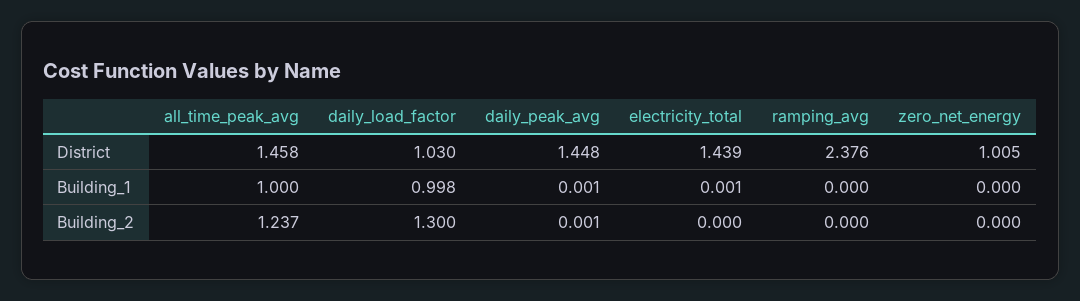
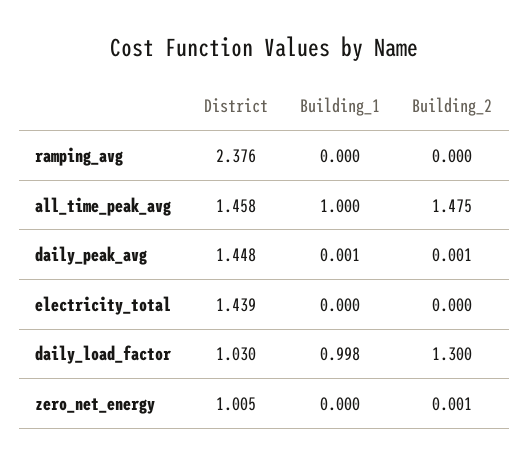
electricity_total, Building_1: 0.001 -> 0
all_time_peak_avg, Building_2: 1.237 -> 1.475
zero_net_energy, Building_2: 0 -> 0.001

